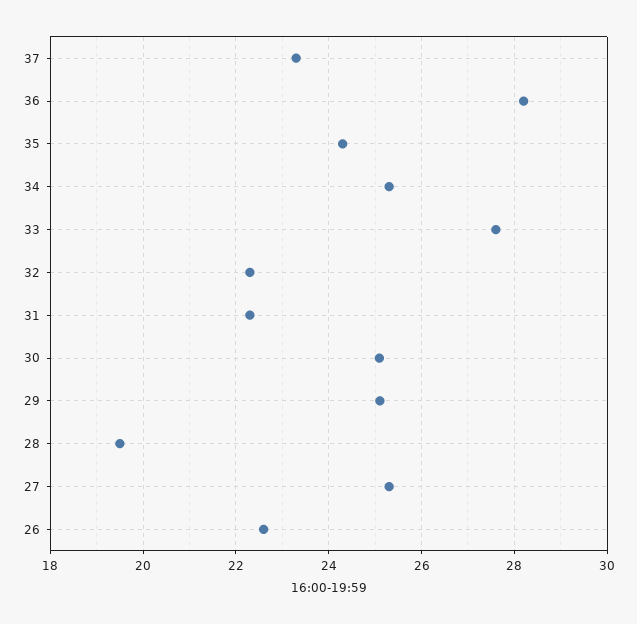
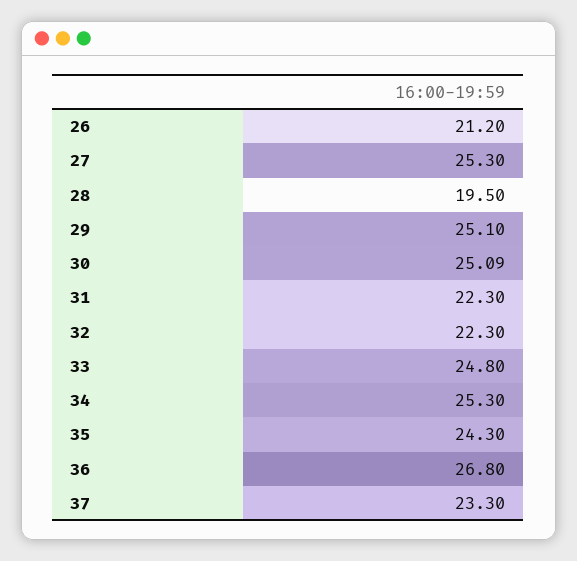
36: 28.2 -> 26.8
33: 27.6 -> 24.8
26: 22.6 -> 21.2

